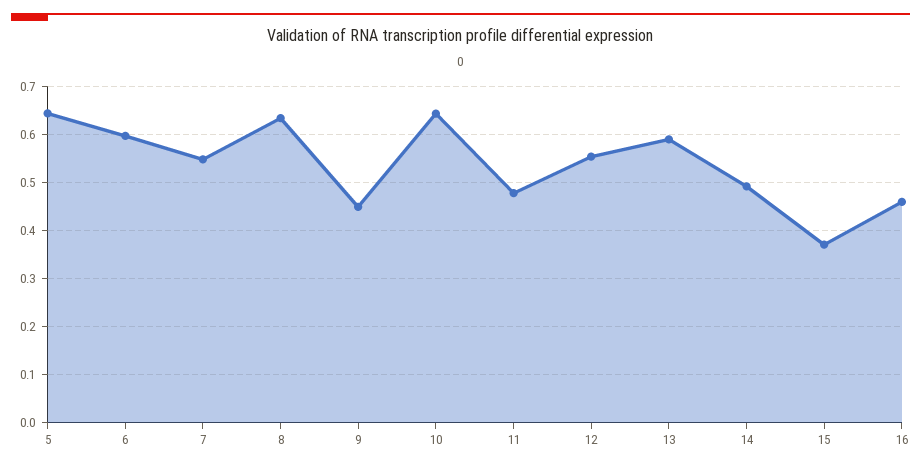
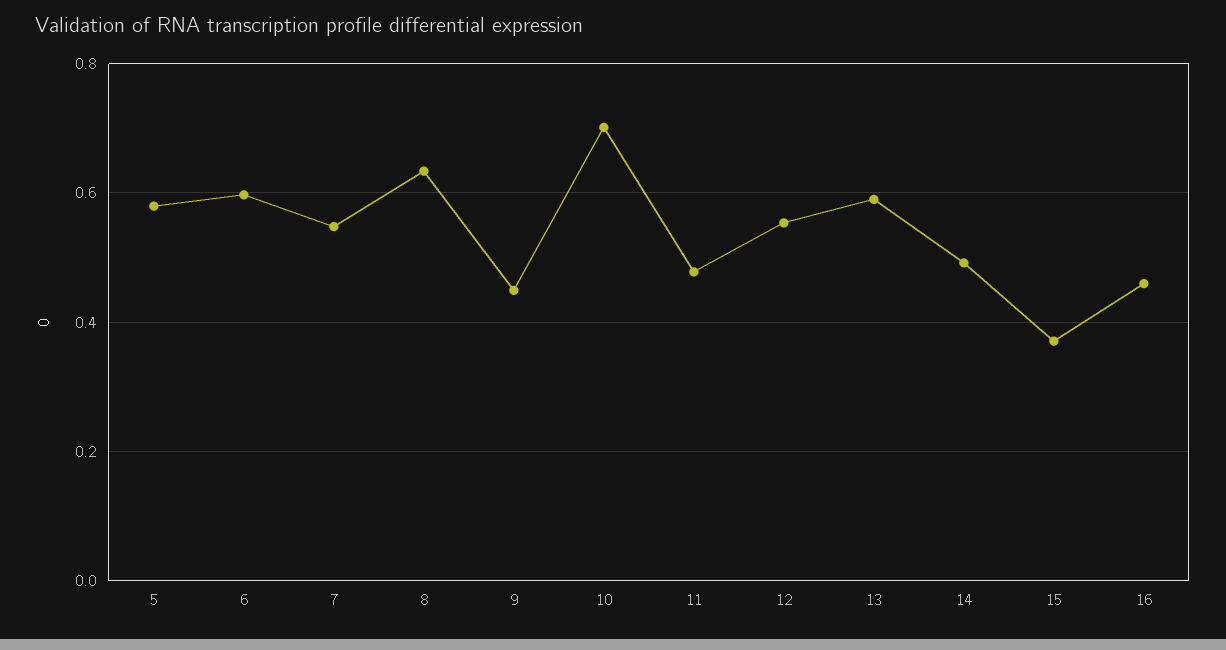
5: 0.64 -> 0.58
10: 0.64 -> 0.7

